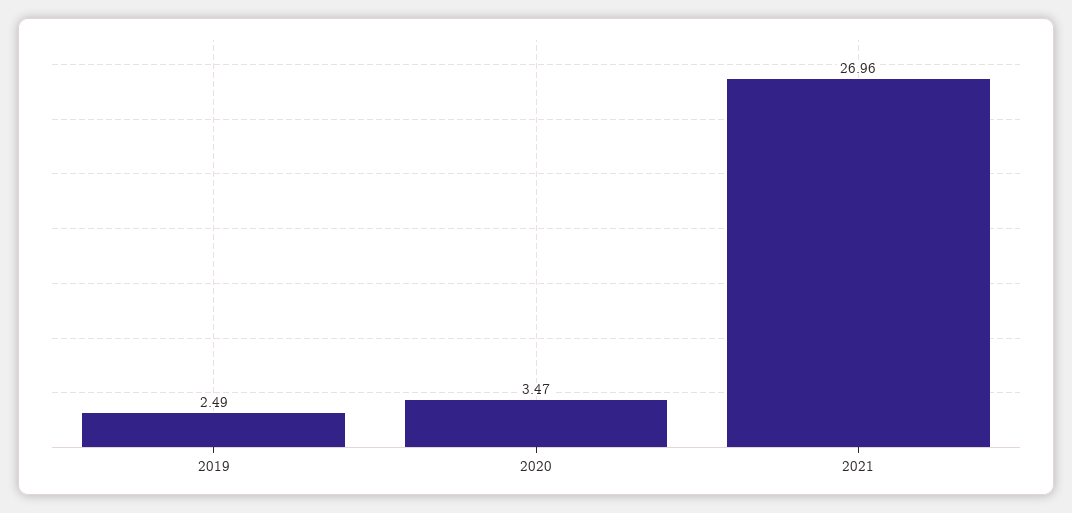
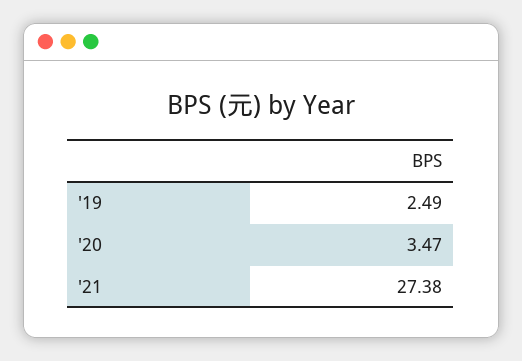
2021: 26.96 -> 27.38

